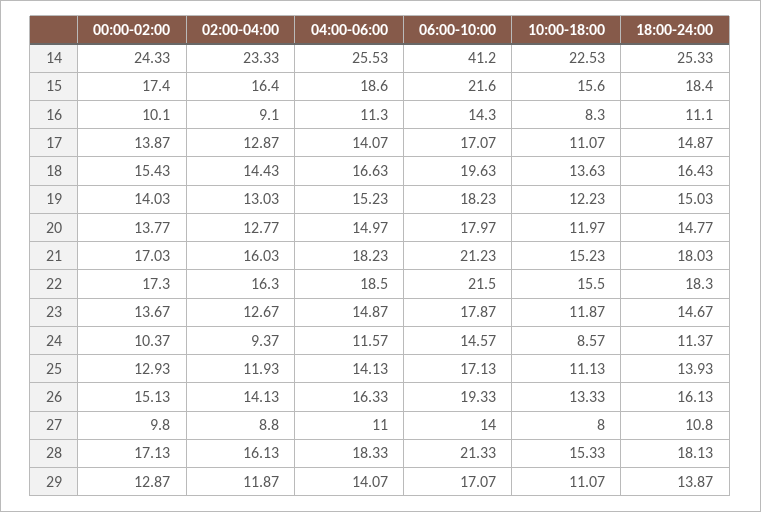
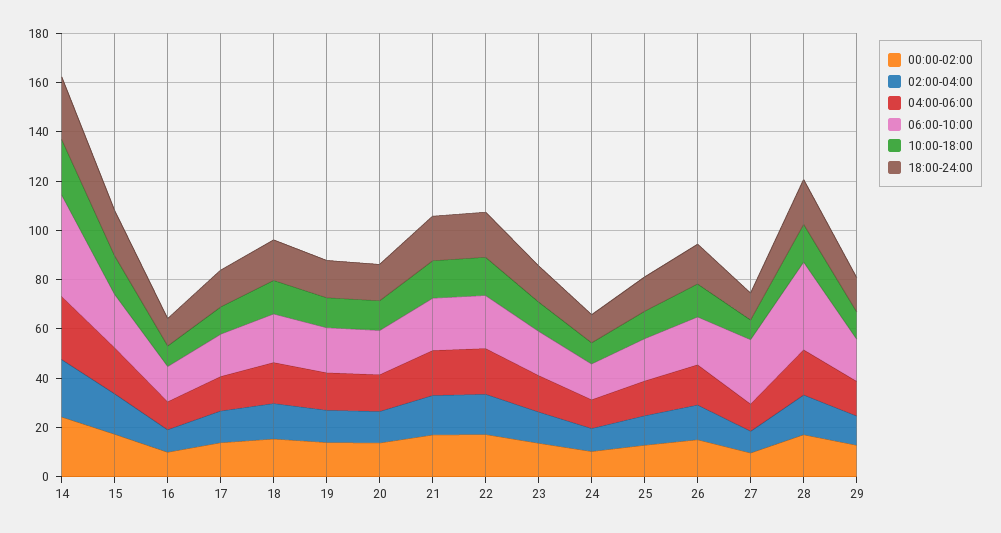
06:00-10:00, 27: 14 -> 25
06:00-10:00, 28: 21.33 -> 35

